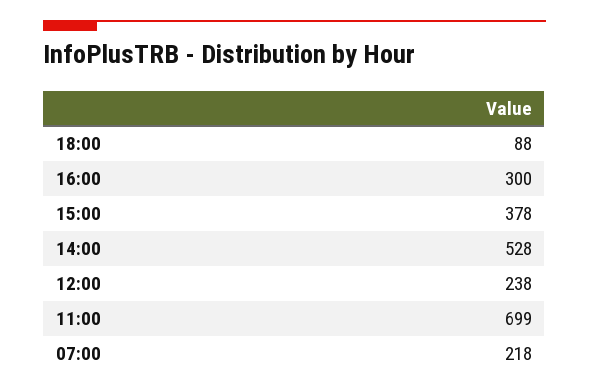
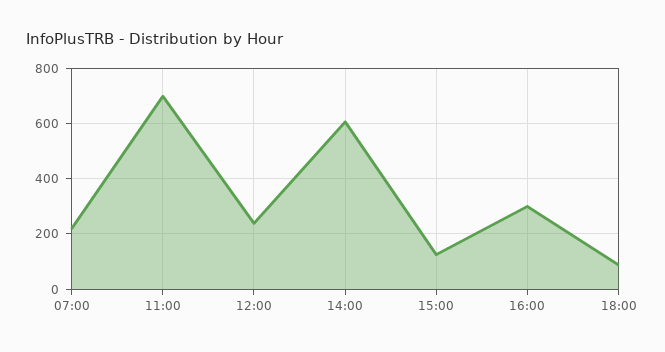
15:00: 378 -> 125
14:00: 528 -> 600

